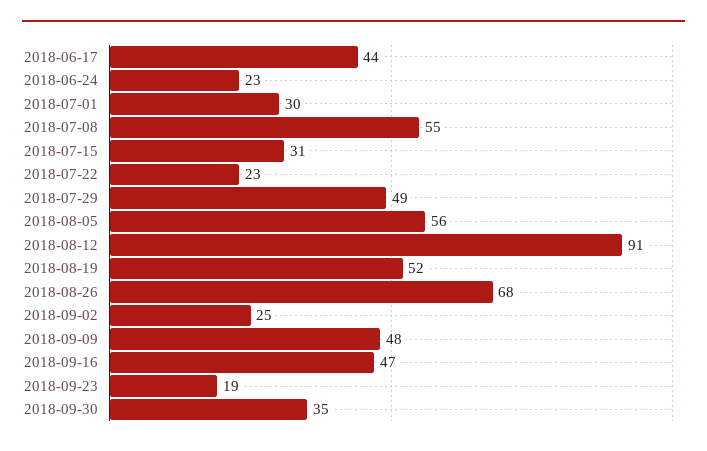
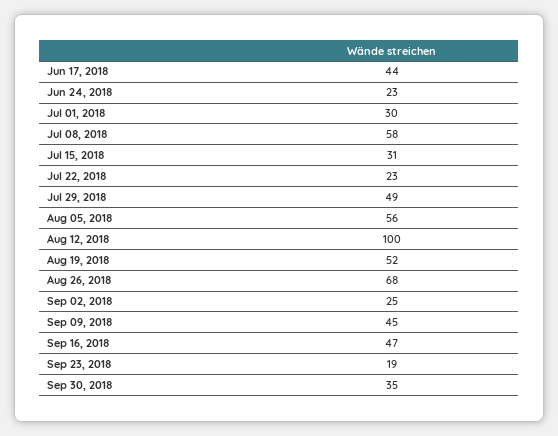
2018-07-08: 55 -> 58
2018-08-12: 91 -> 100
2018-09-09: 48 -> 45

